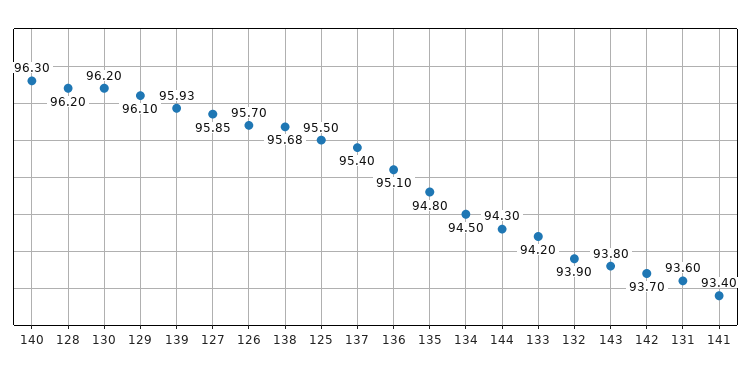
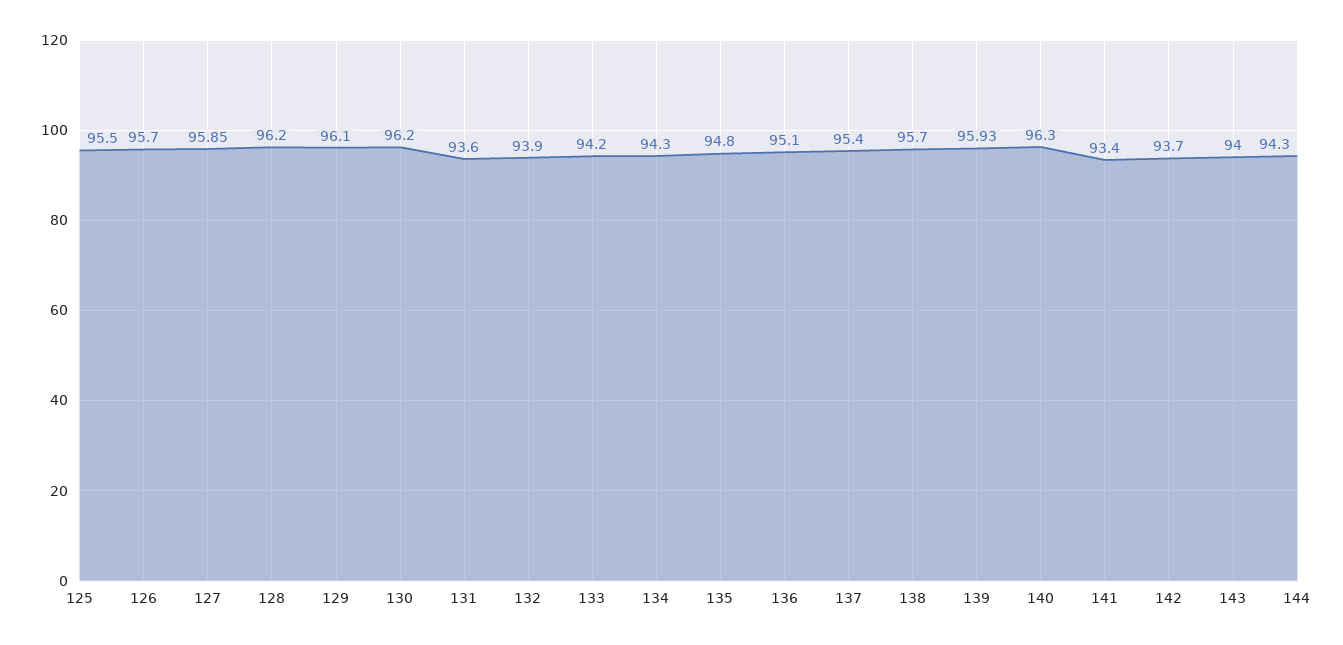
138: 95.68 -> 95.7
134: 94.5 -> 94.3
143: 93.8 -> 94

